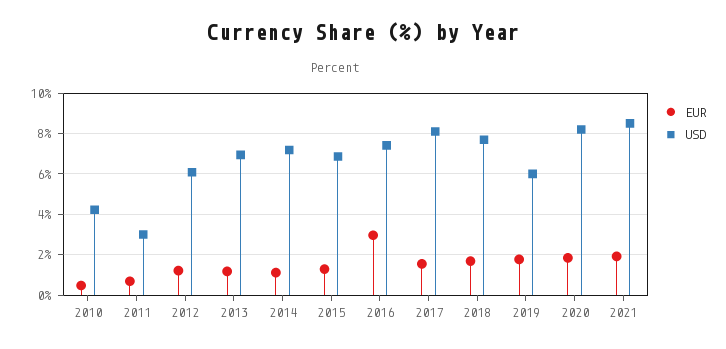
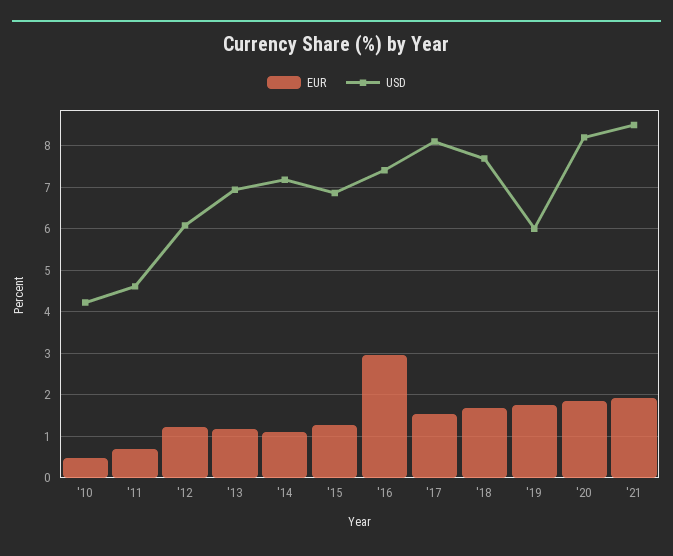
USD, 2011: 3 -> 4.6

